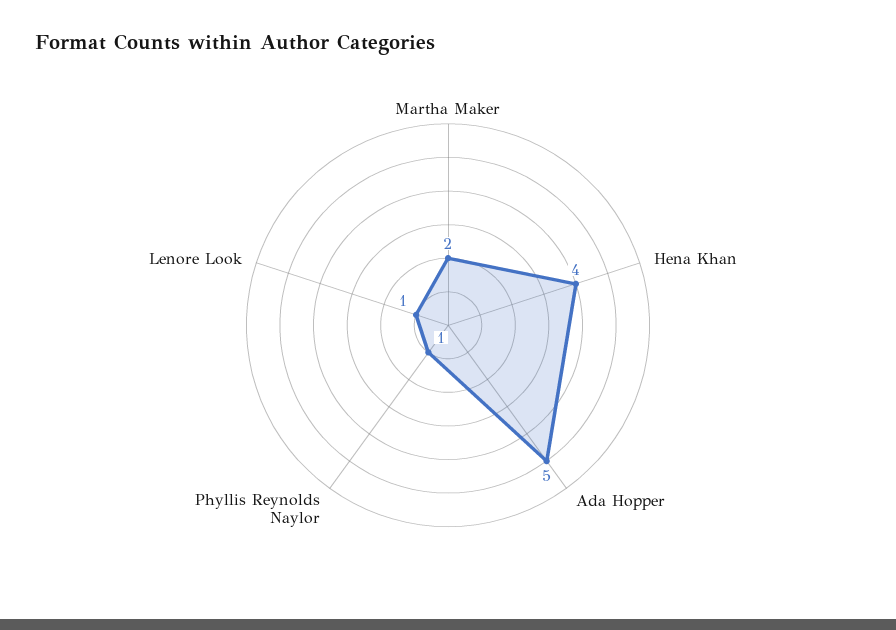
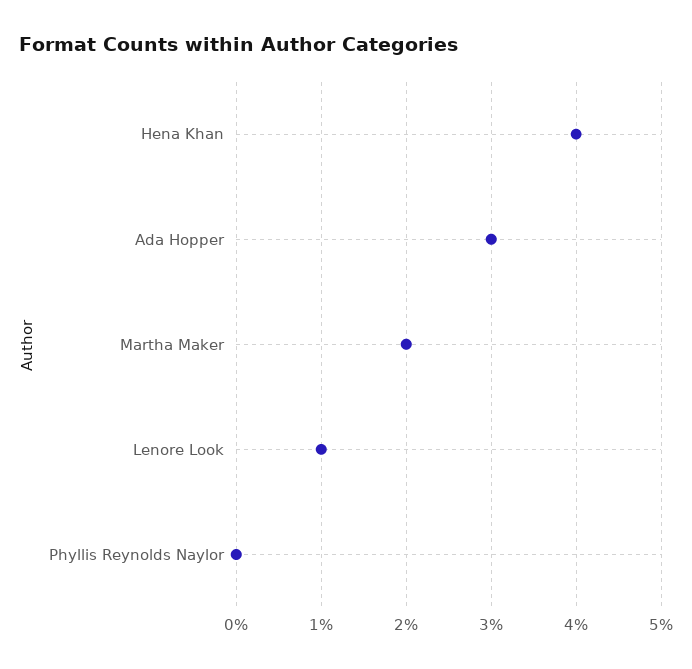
Ada Hopper: 5 -> 3
Phyllis Reynolds Naylor: 1 -> 0

